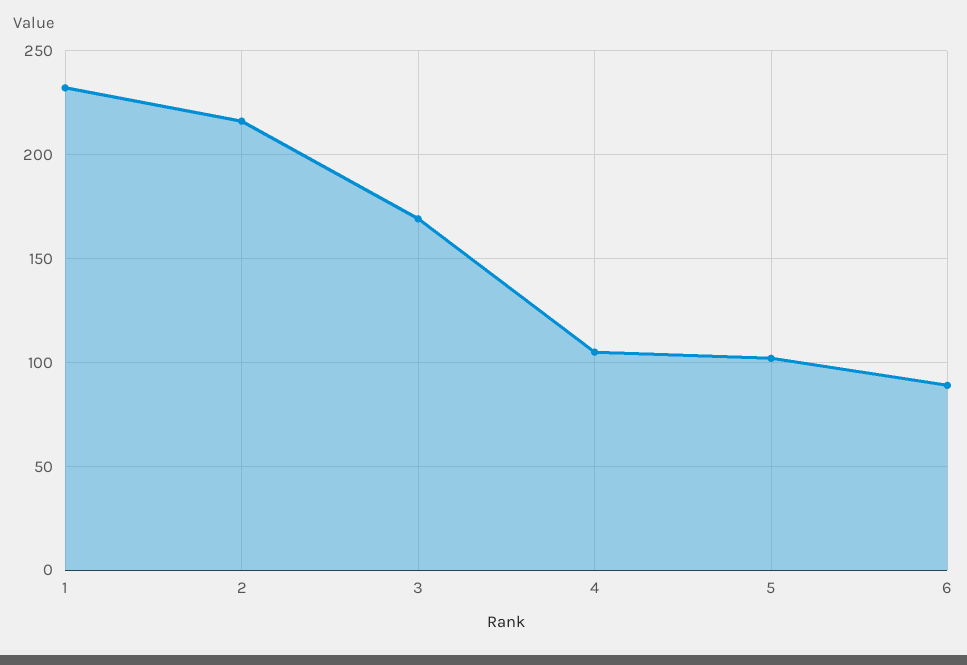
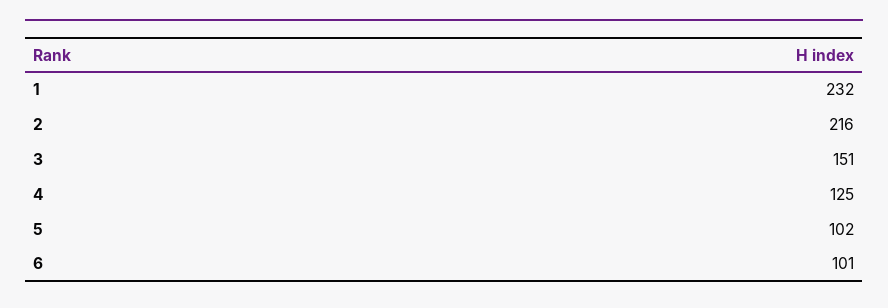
3: 170 -> 151
4: 105 -> 125
6: 90 -> 101

